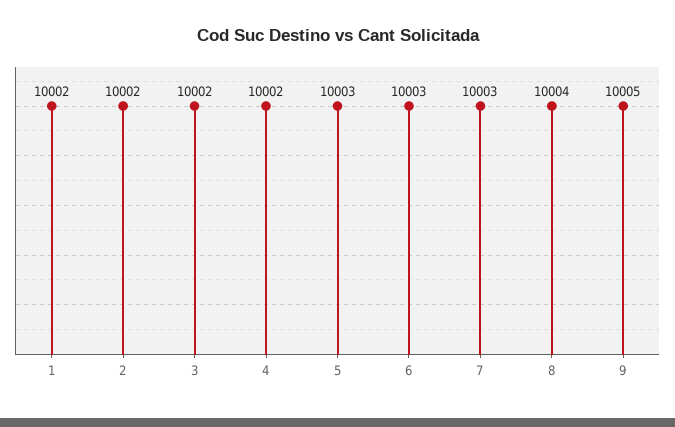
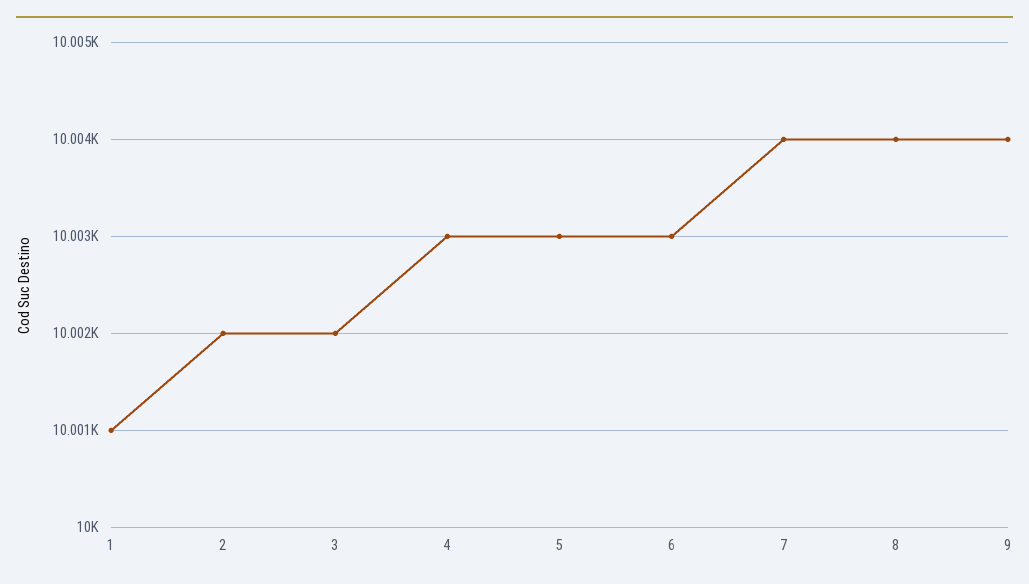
1: 10002 -> 10001
4: 10002 -> 10003
7: 10003 -> 10004
9: 10005 -> 10004

